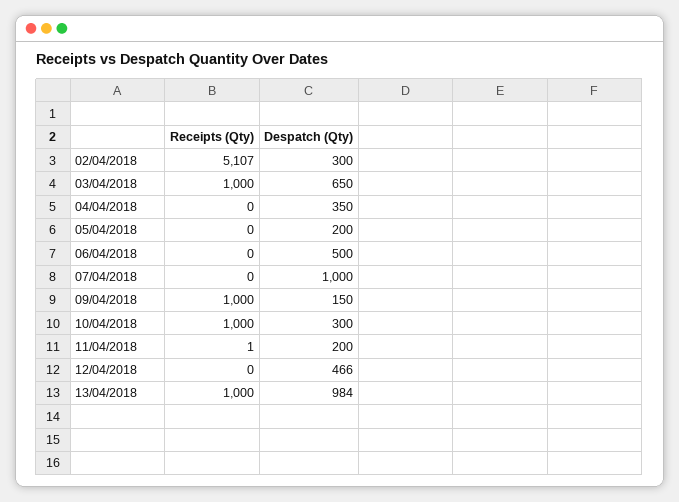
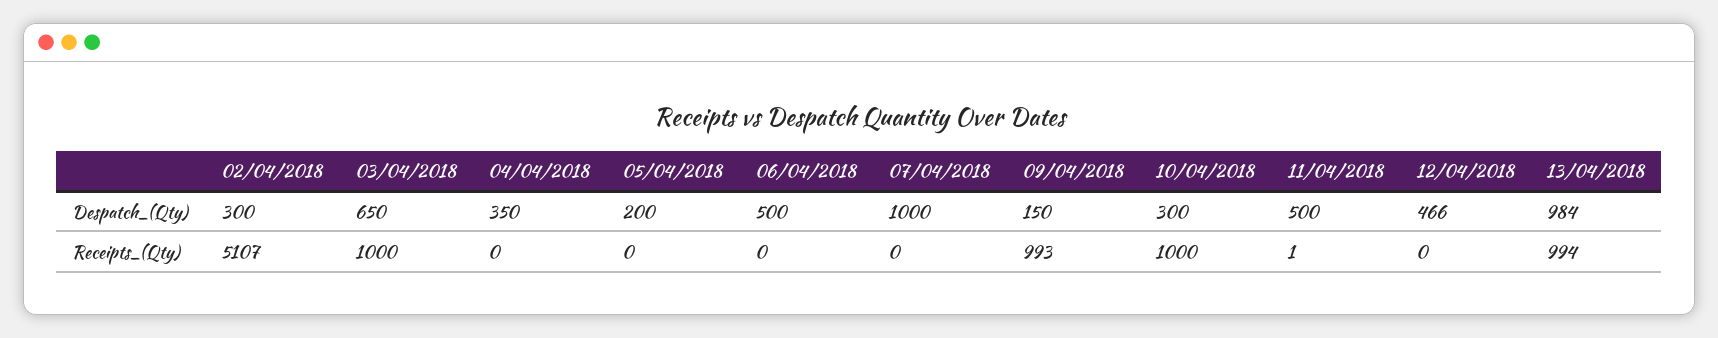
Receipts (Qty), 09/04/2018: 1000 -> 993
Despatch (Qty), 11/04/2018: 200 -> 500
Receipts (Qty), 13/04/2018: 1000 -> 994

